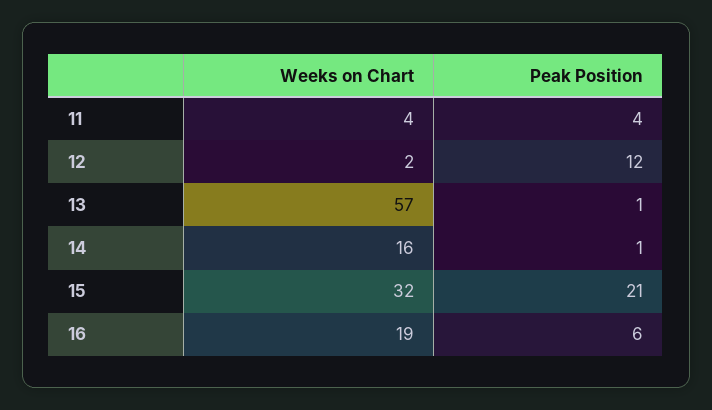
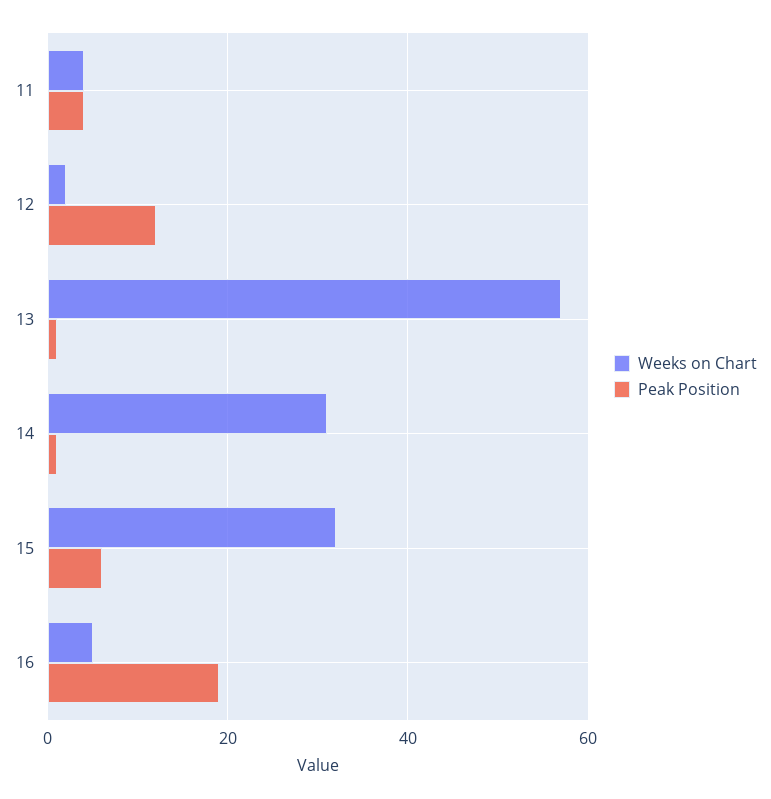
Weeks on Chart, 14: 16 -> 30
Peak Position, 15: 21 -> 5
Weeks on Chart, 16: 19 -> 5
Peak Position, 16: 6 -> 20

